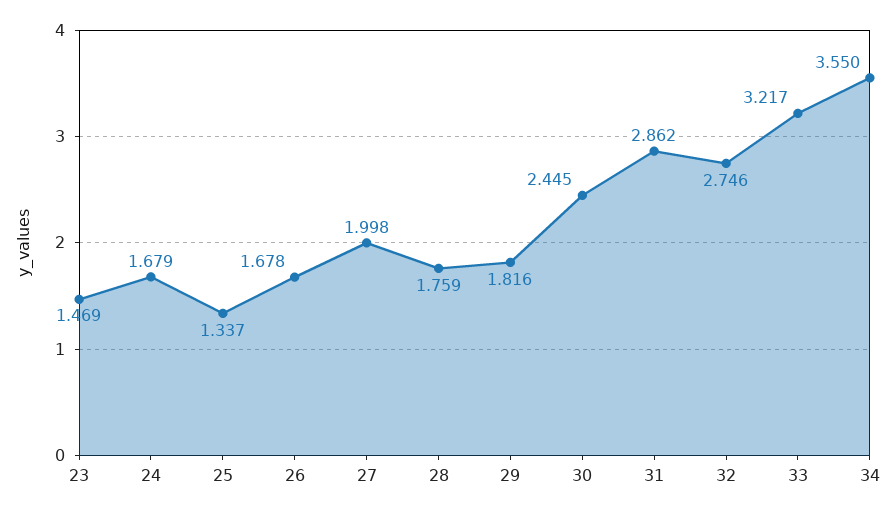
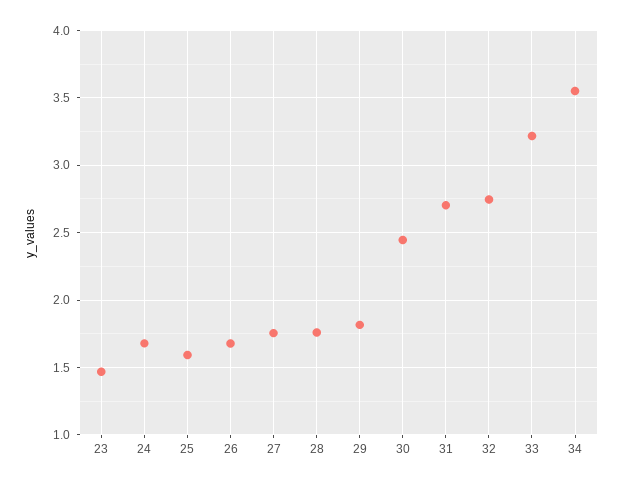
25: 1.337 -> 1.6
27: 1.998 -> 1.75
31: 2.862 -> 2.7

